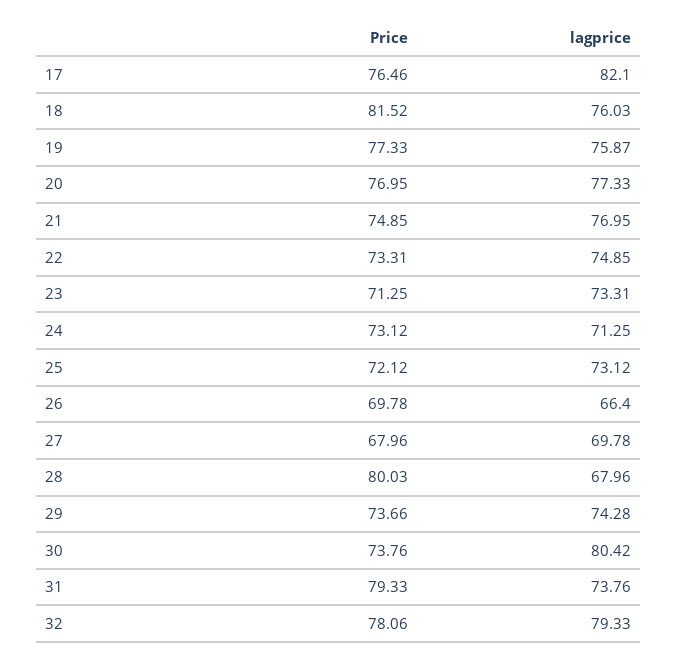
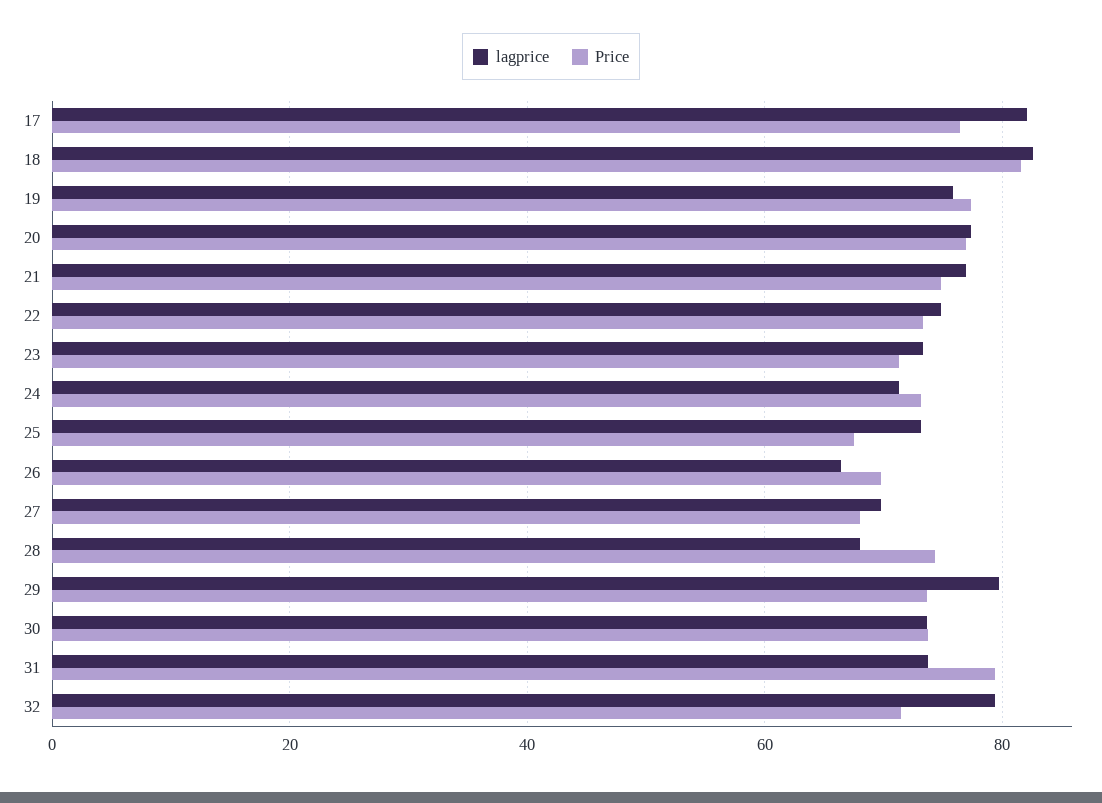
lagprice, 18: 76.03 -> 82
Price, 25: 72.12 -> 68
Price, 28: 80.03 -> 74
lagprice, 29: 74.28 -> 80
lagprice, 30: 80.42 -> 74
Price, 32: 78.06 -> 72

